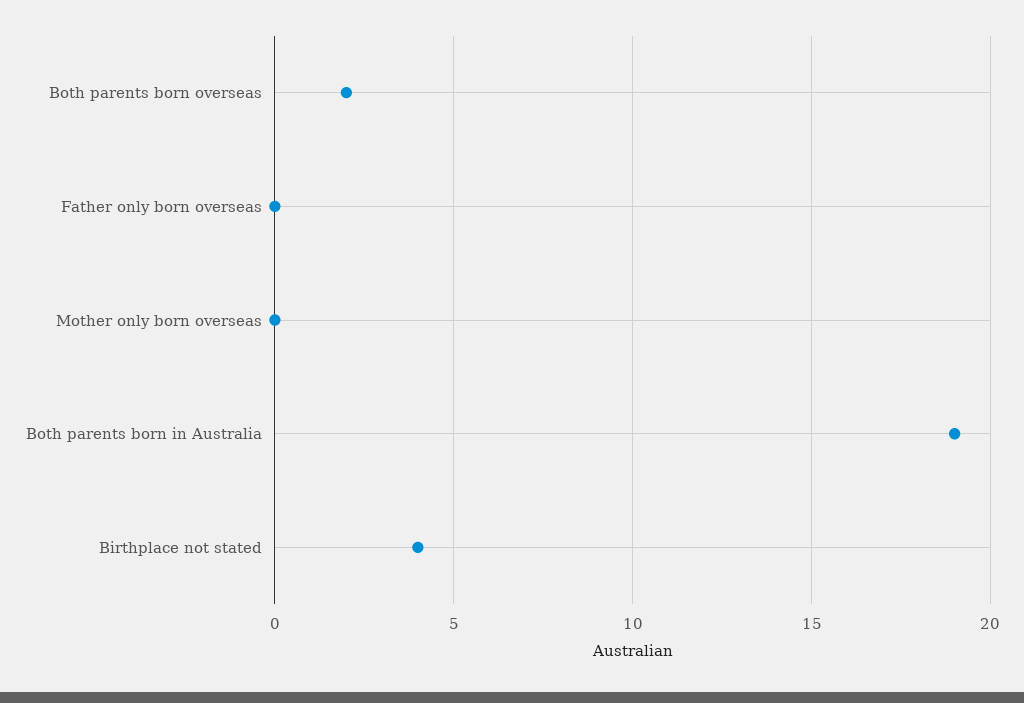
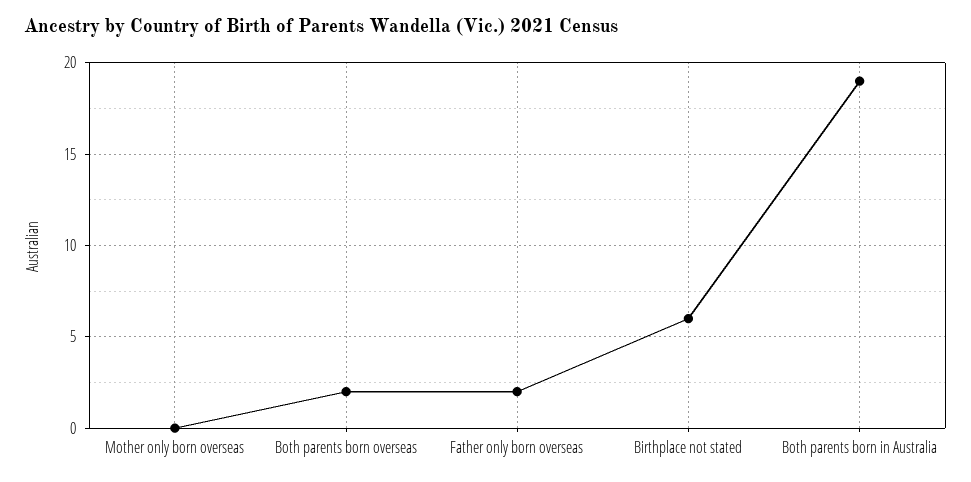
Father only born overseas: 0 -> 2
Birthplace not stated: 4 -> 6

